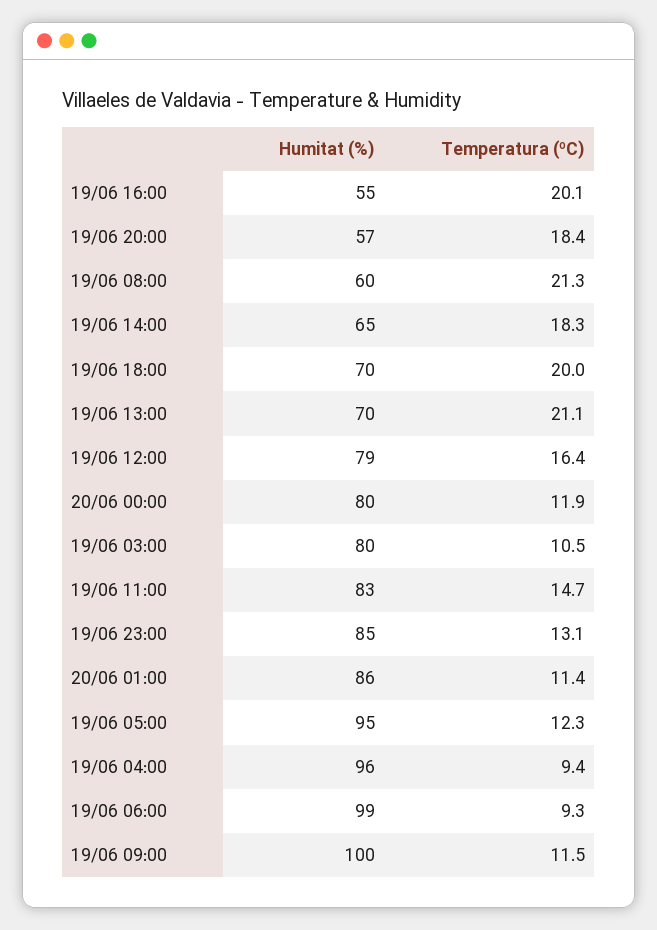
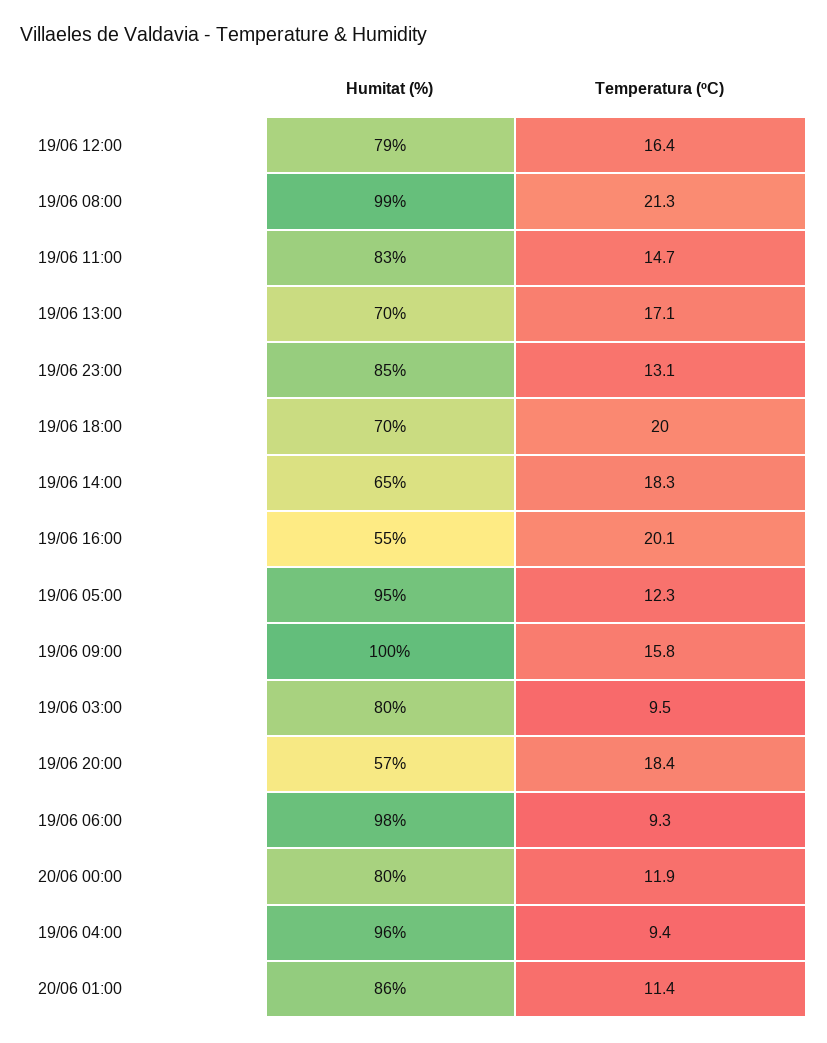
Humitat (%), 19/06 08:00: 60 -> 99
Temperatura (ºC), 19/06 13:00: 21.1 -> 17.1
Temperatura (ºC), 19/06 03:00: 10.5 -> 9.5
Humitat (%), 19/06 06:00: 99 -> 98
Temperatura (ºC), 19/06 09:00: 11.5 -> 15.8

